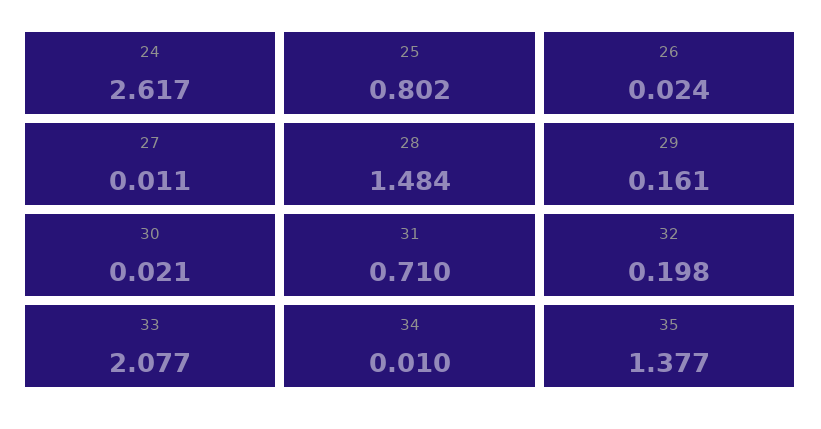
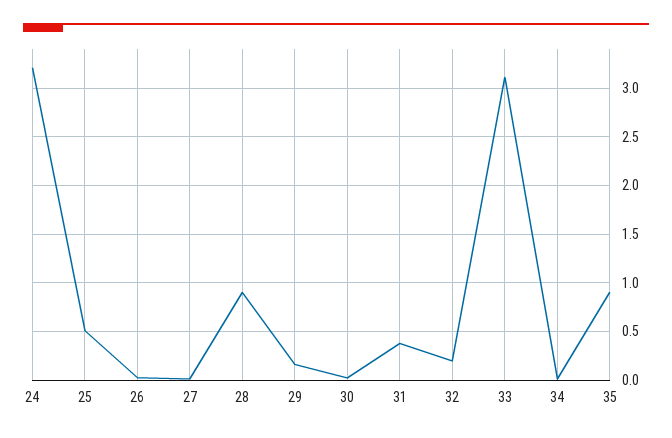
24: 2.617 -> 3.2
25: 0.802 -> 0.5
28: 1.484 -> 0.9
31: 0.71 -> 0.4
33: 2.077 -> 3.1
35: 1.377 -> 0.9

